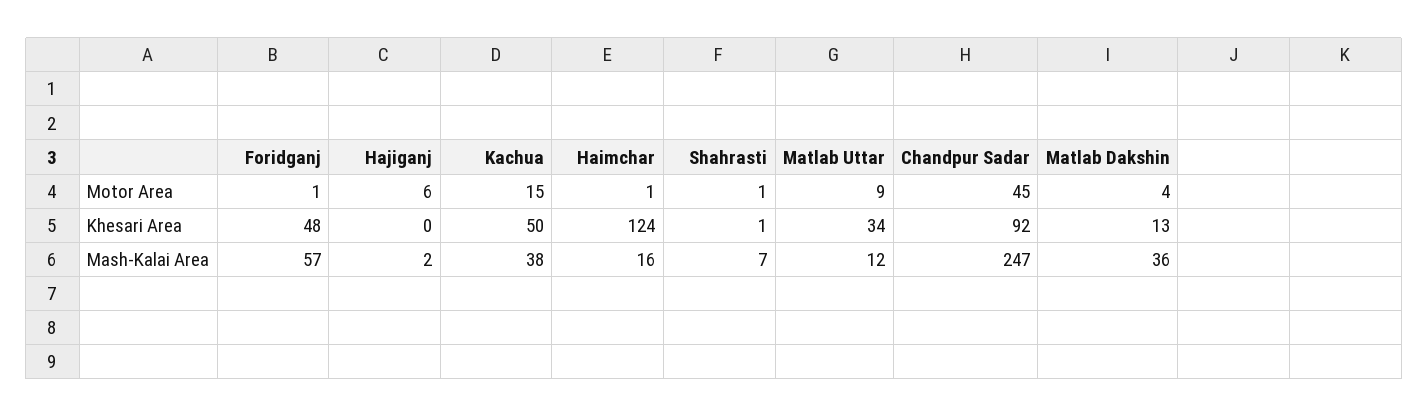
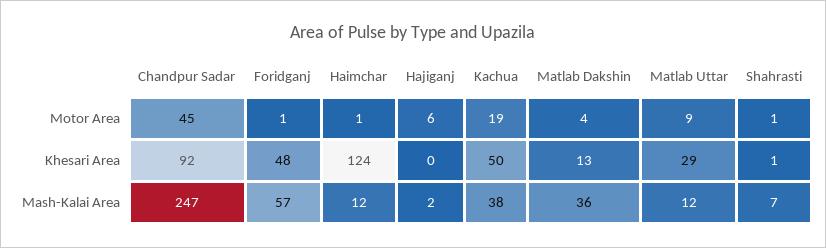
Kachua, Motor Area: 15 -> 19
Matlab Uttar, Khesari Area: 34 -> 29
Haimchar, Mash-Kalai Area: 16 -> 12

